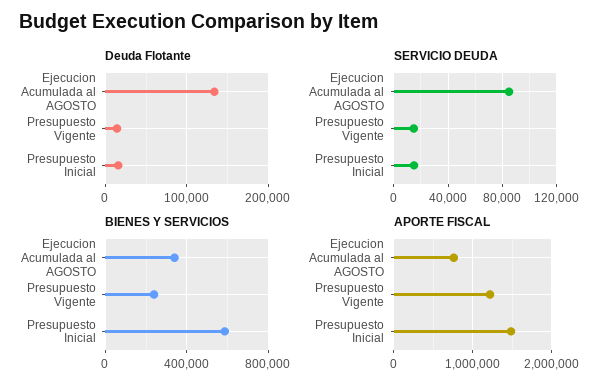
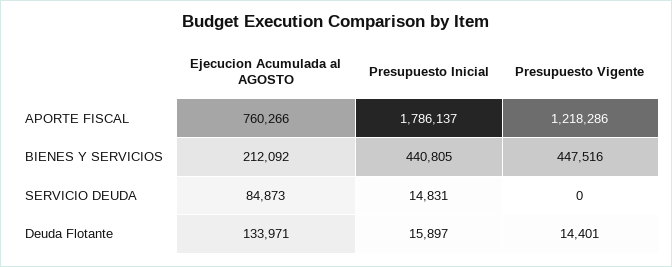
SERVICIO DEUDA, Presupuesto Vigente: 15000 -> 0
BIENES Y SERVICIOS, Ejecucion Acumulada al AGOSTO: 350000 -> 212092
BIENES Y SERVICIOS, Presupuesto Vigente: 250000 -> 447516
BIENES Y SERVICIOS, Presupuesto Inicial: 600000 -> 440805
APORTE FISCAL, Presupuesto Inicial: 1500000 -> 1786137

